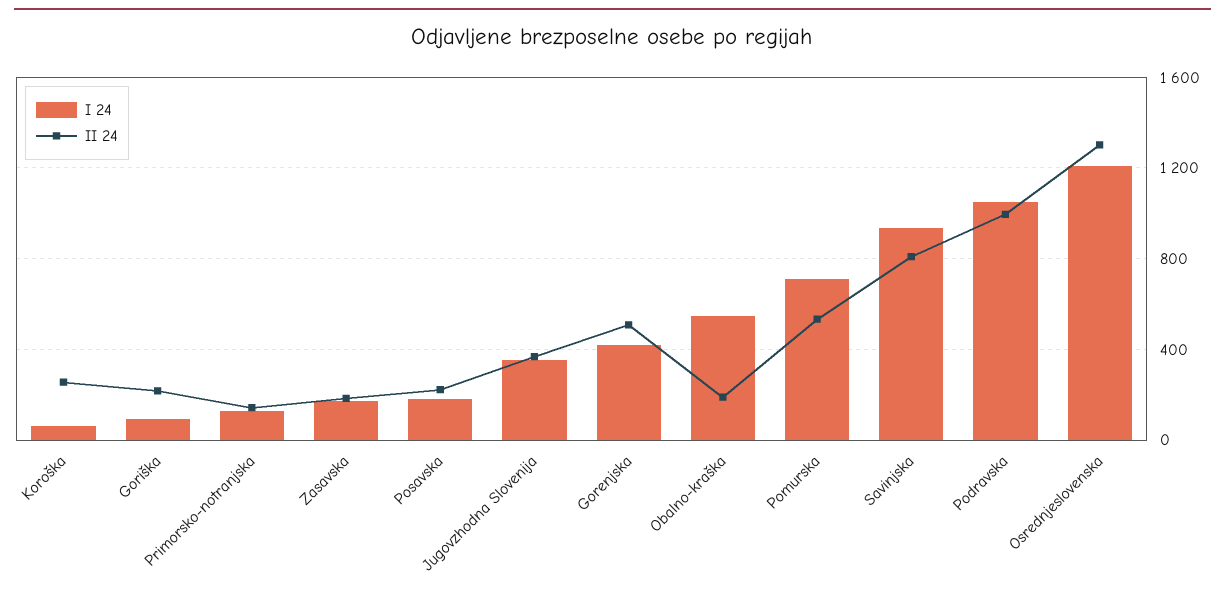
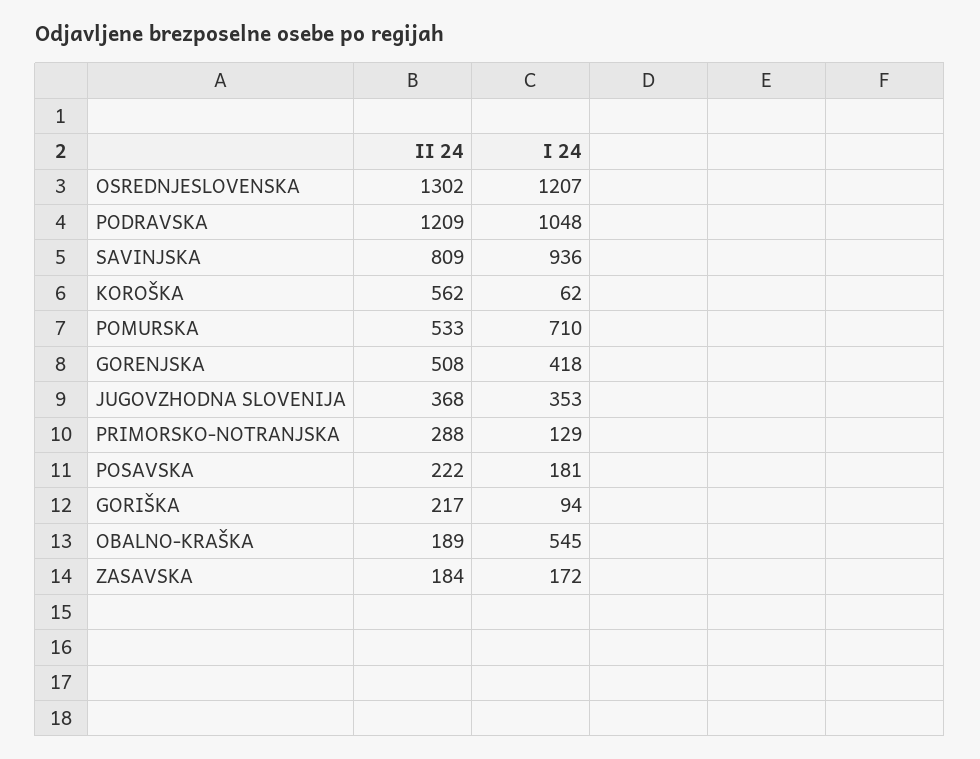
II 24, Koroška: 250 -> 562
II 24, Primorsko-notranjska: 150 -> 288
II 24, Podravska: 1000 -> 1209

